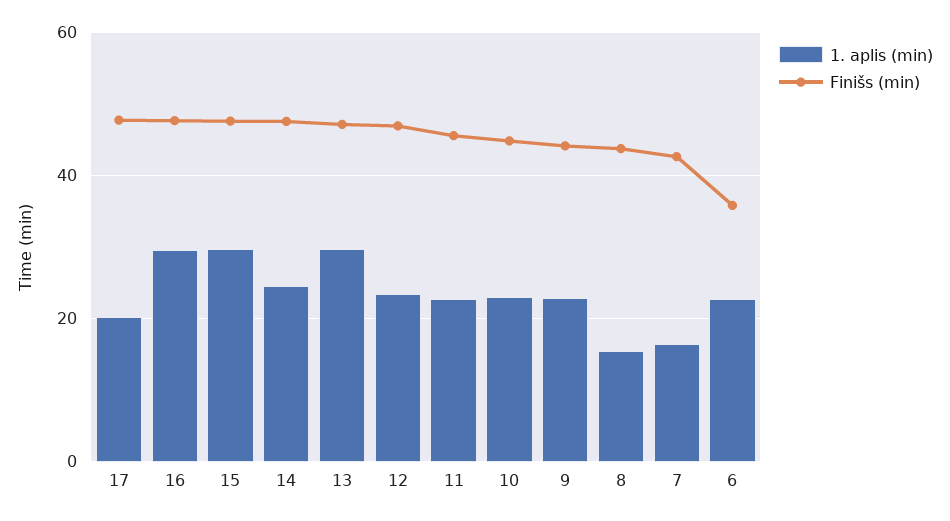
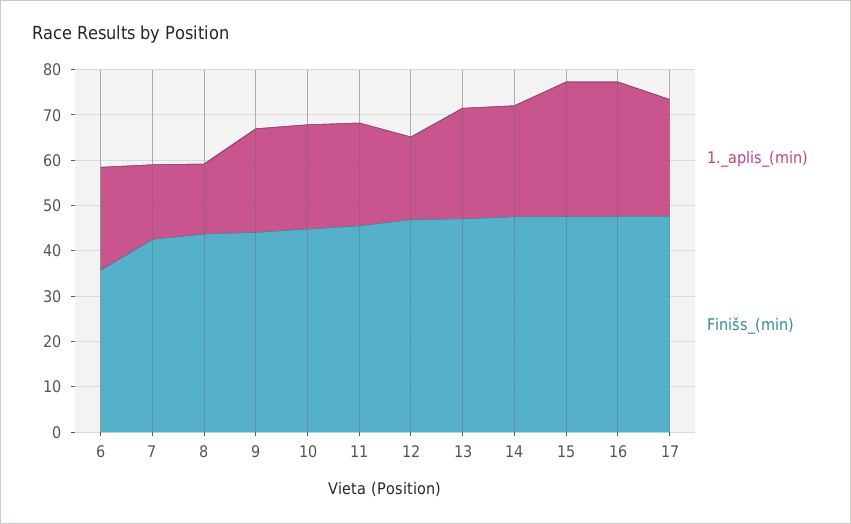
1. aplis (min), 17: 20 -> 26
1. aplis (min), 13: 30 -> 24
1. aplis (min), 12: 24 -> 18

